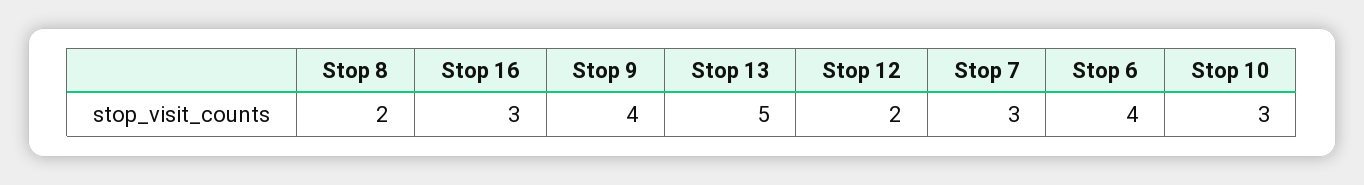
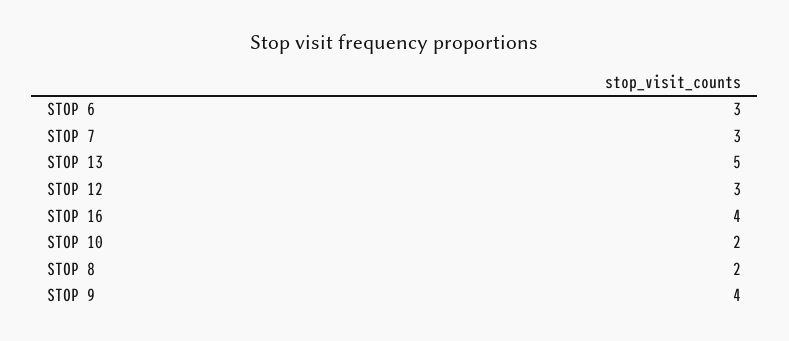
Stop 16: 3 -> 4
Stop 12: 2 -> 3
Stop 6: 4 -> 3
Stop 10: 3 -> 2

